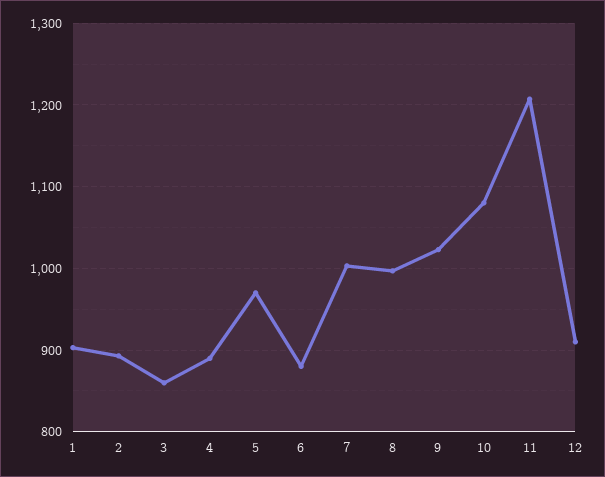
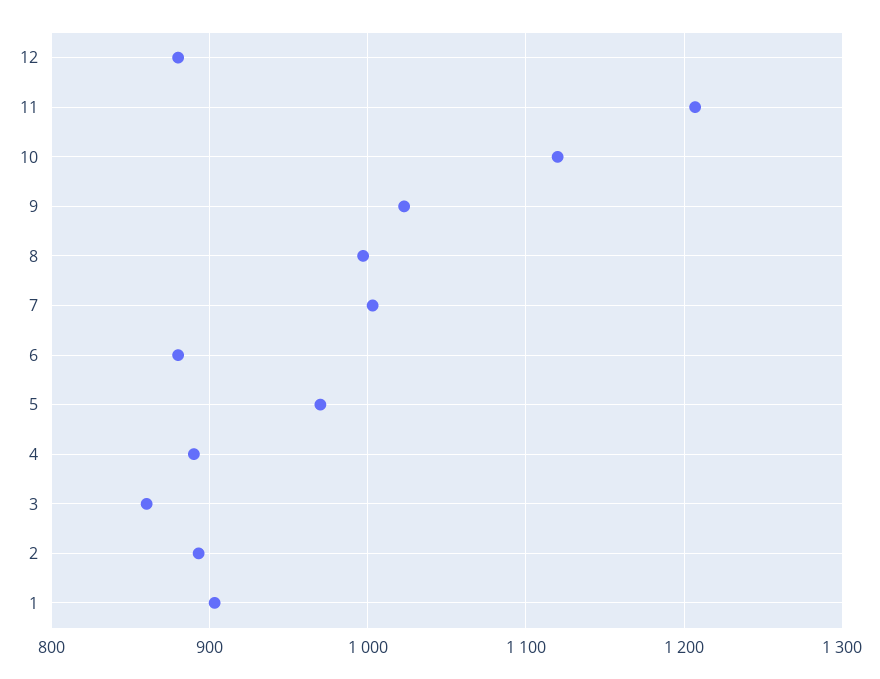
10: 1080 -> 1120
12: 910 -> 880

